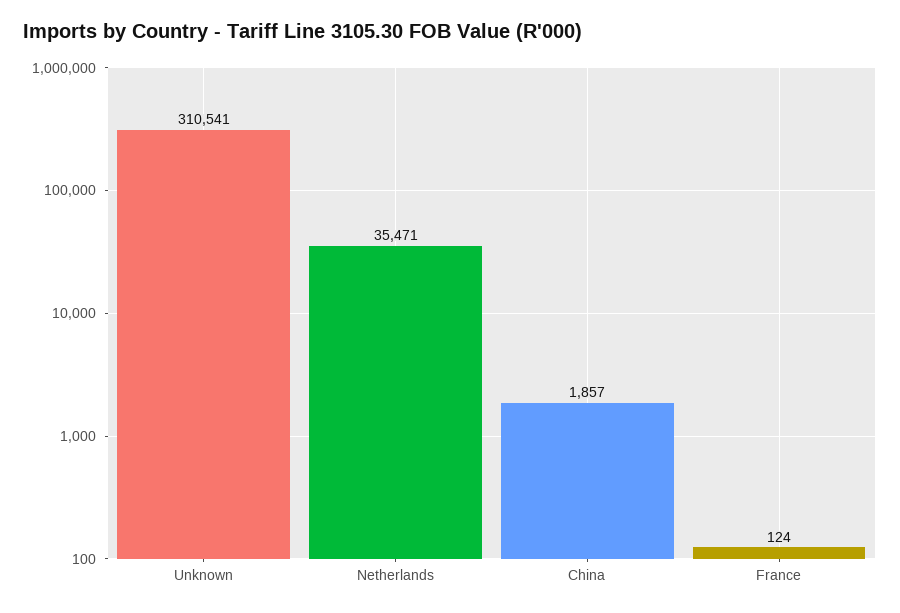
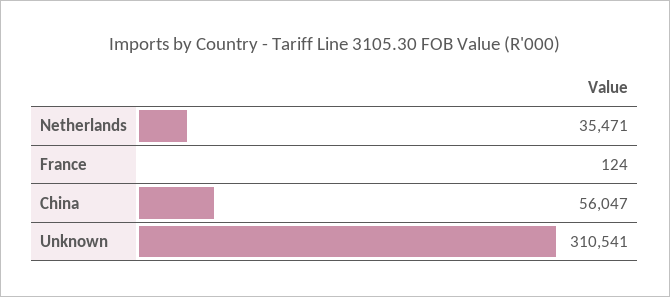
China: 1857 -> 56047

